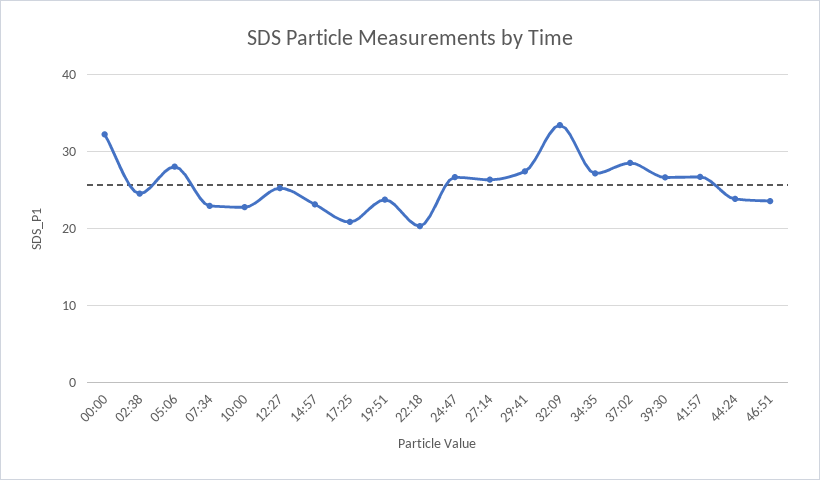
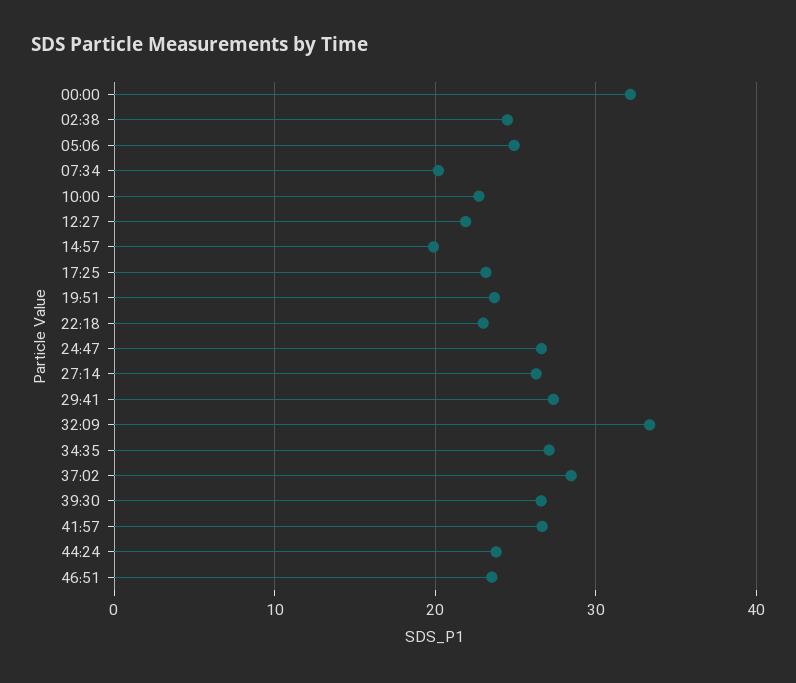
05:06: 28 -> 25
07:34: 23 -> 20
12:27: 25 -> 22
14:57: 23 -> 20
17:25: 21 -> 23
22:18: 20 -> 23

